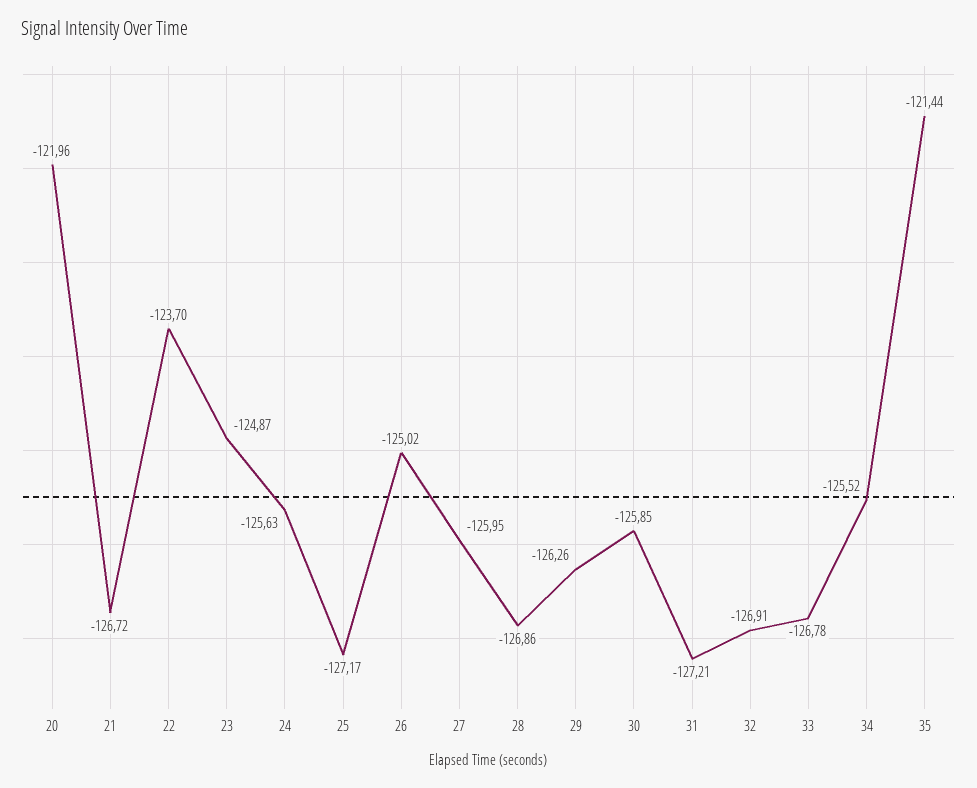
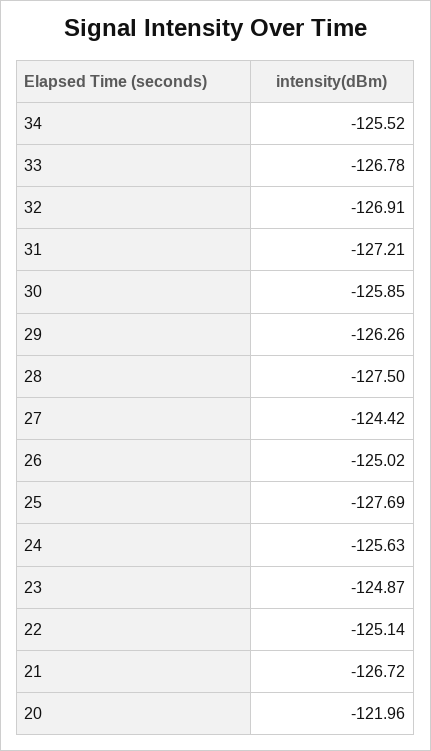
22: -123.7 -> -125.14
25: -127.17 -> -127.69
27: -125.95 -> -124.42
28: -126.86 -> -127.5
35: -121.44 -> none

